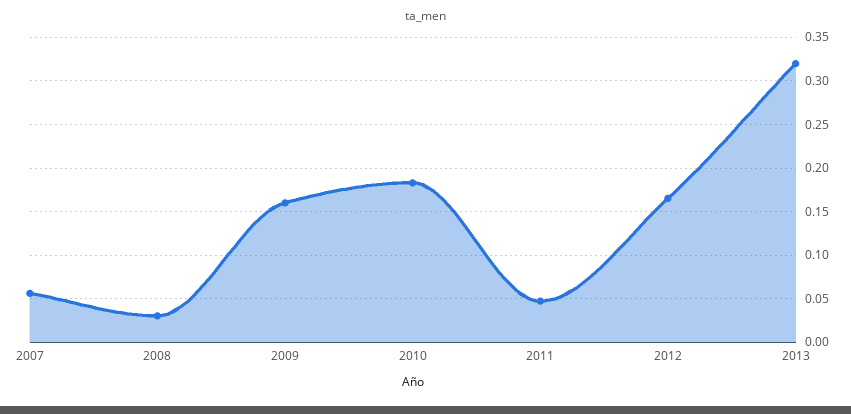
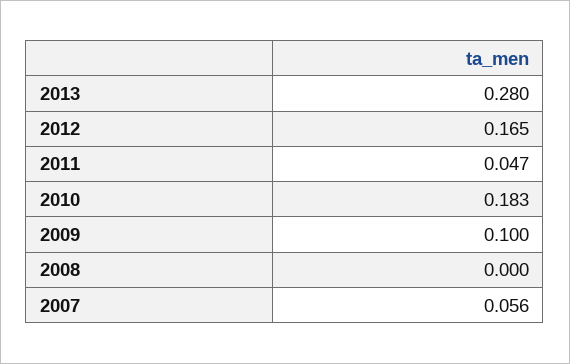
2008: 0.03 -> 0
2009: 0.16 -> 0.1
2013: 0.32 -> 0.28

